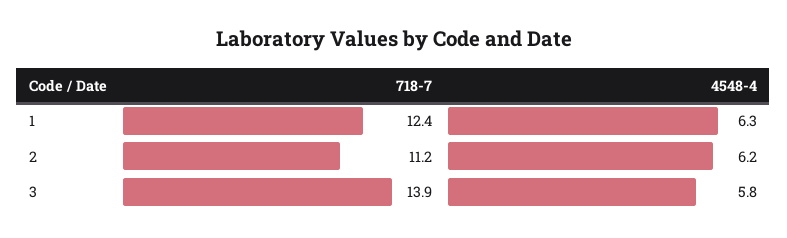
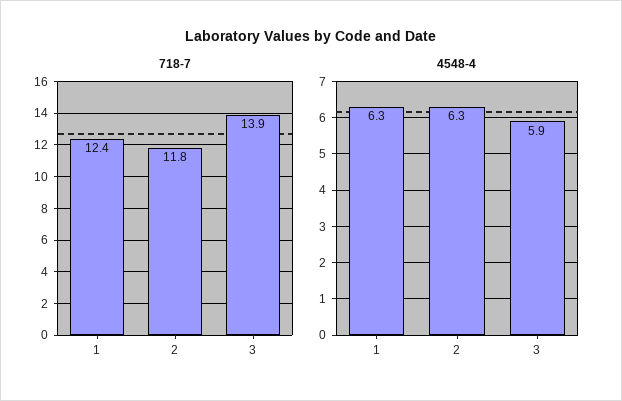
718-7, 2: 11.2 -> 11.8
4548-4, 2: 6.2 -> 6.3
4548-4, 3: 5.8 -> 5.9

